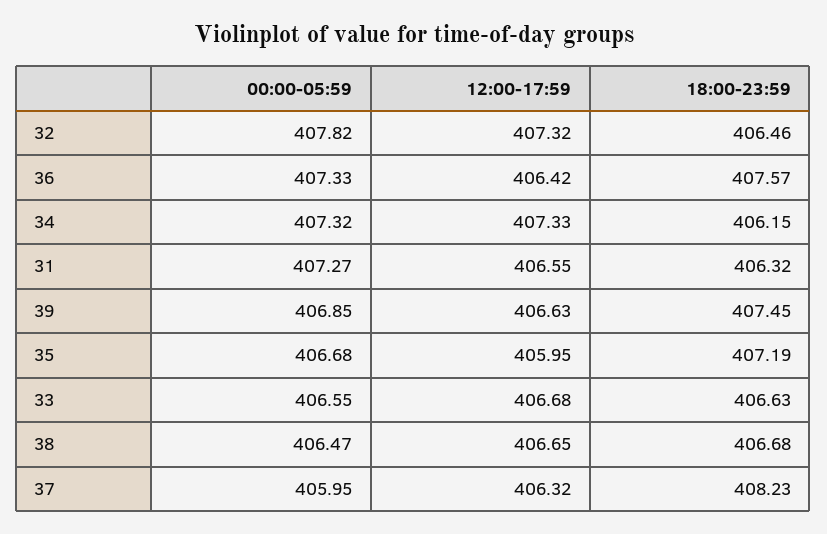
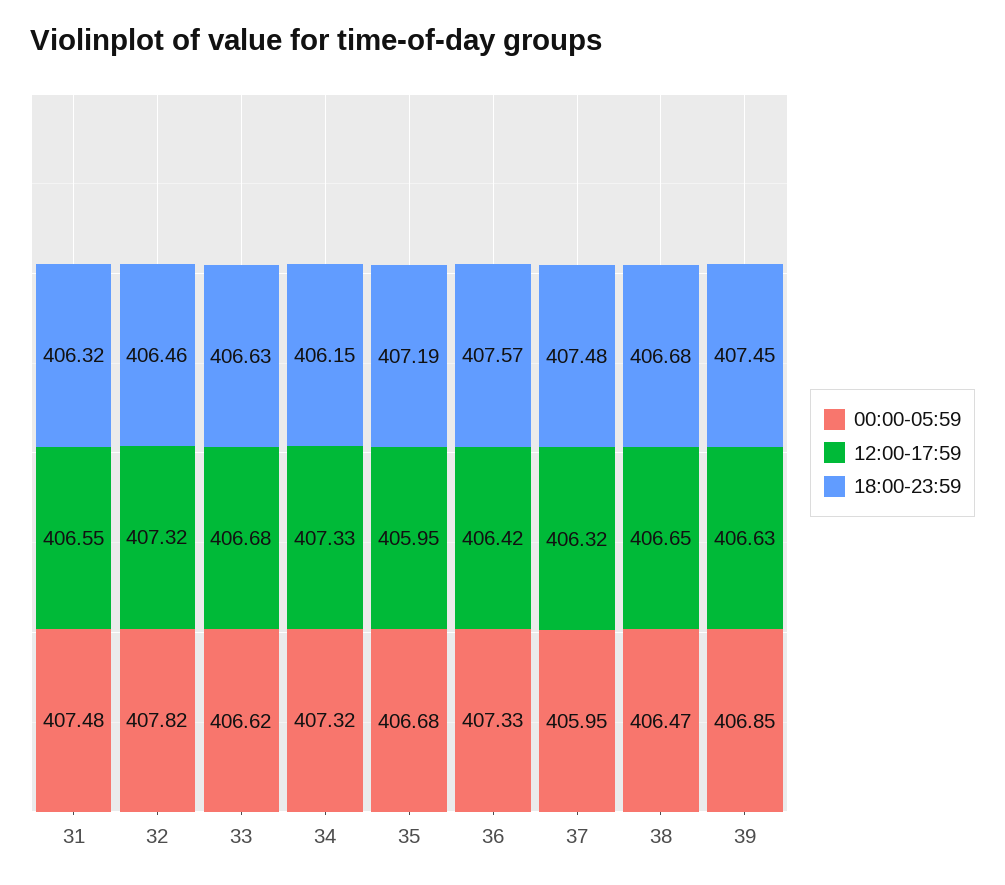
00:00-05:59, 31: 407.27 -> 407.48
00:00-05:59, 33: 406.55 -> 406.62
18:00-23:59, 37: 408.23 -> 407.48

